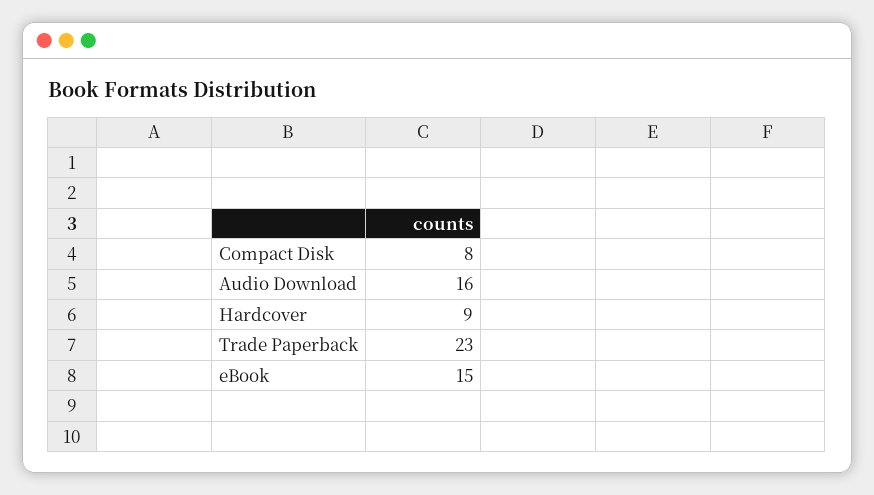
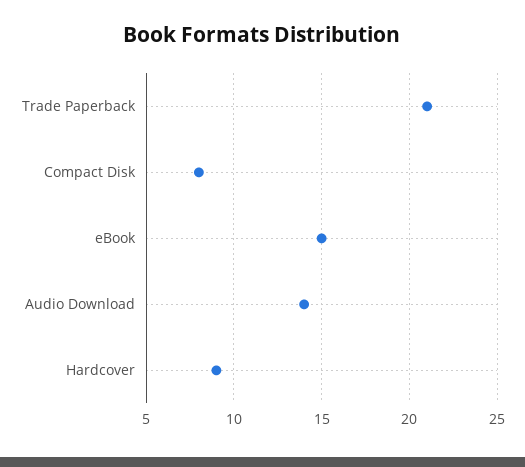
Audio Download: 16 -> 14
Trade Paperback: 23 -> 21

